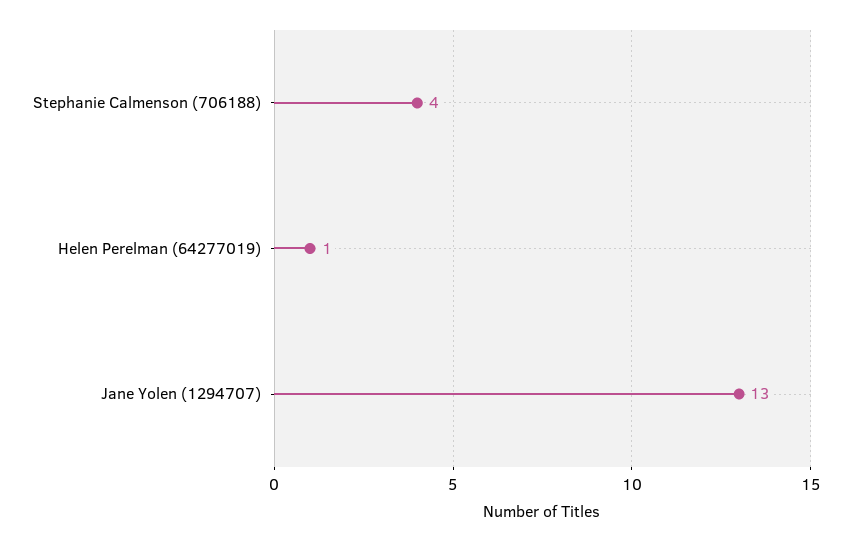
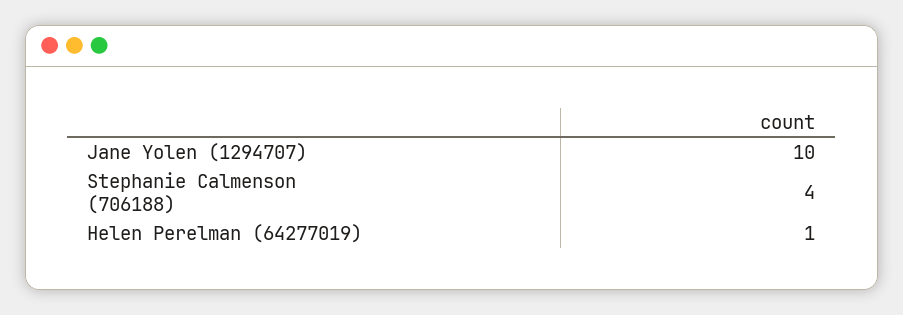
Jane Yolen (1294707): 13 -> 10

